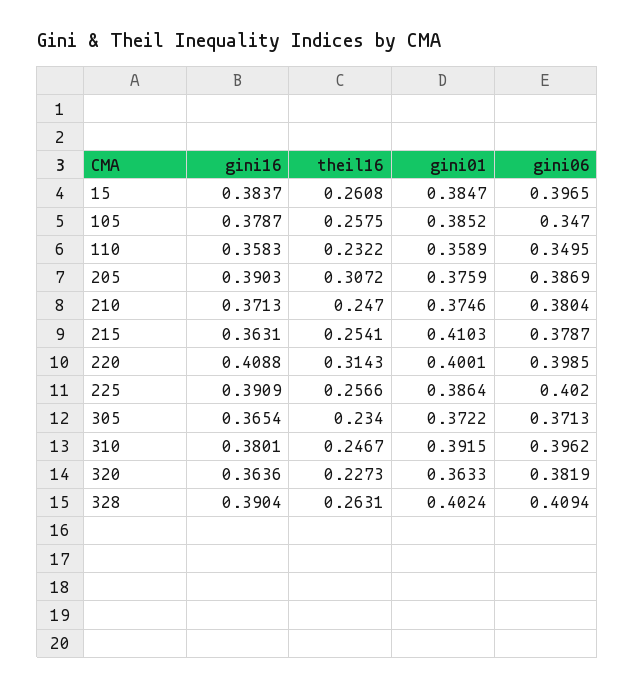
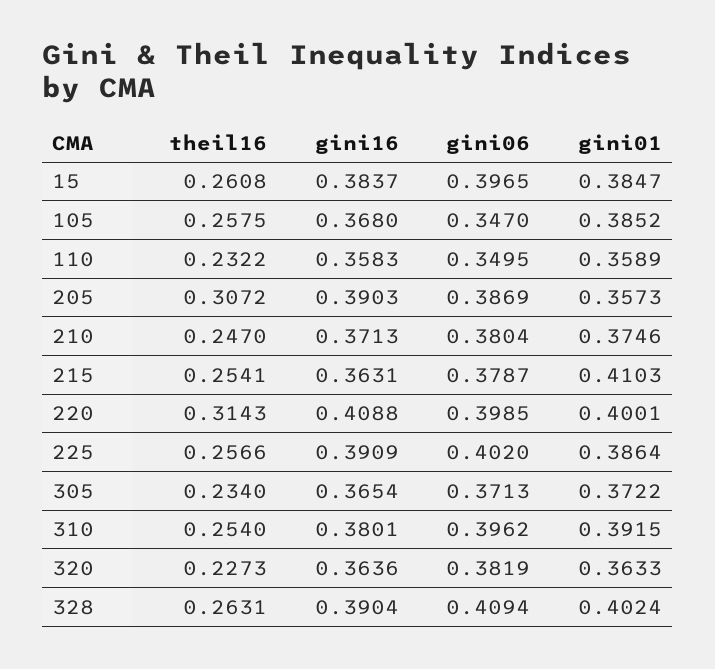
gini16, 105: 0.3787 -> 0.368
gini01, 205: 0.3759 -> 0.3573
theil16, 310: 0.2467 -> 0.254

